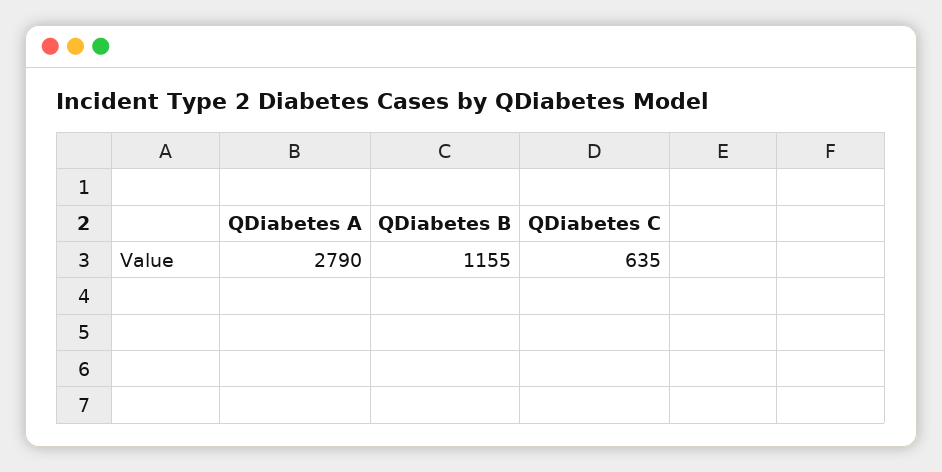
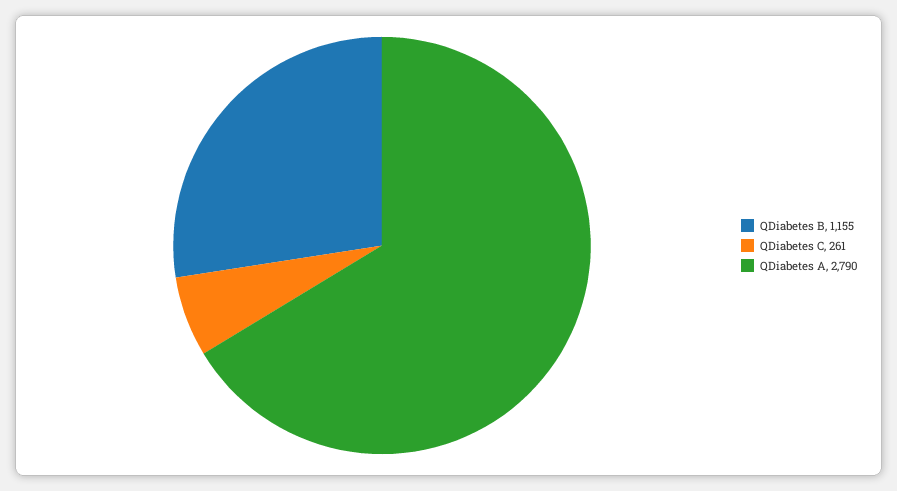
QDiabetes C: 635 -> 261

